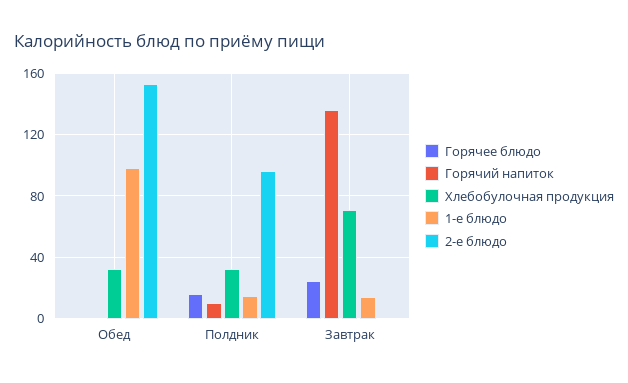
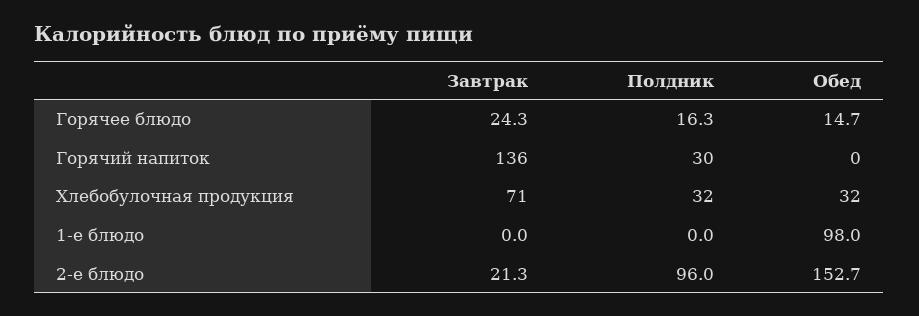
Горячее блюдо, Обед: 0 -> 14.7
Горячий напиток, Полдник: 10 -> 30
1-е блюдо, Полдник: 15 -> 0
1-е блюдо, Завтрак: 15 -> 0
2-е блюдо, Завтрак: 0 -> 21.3

